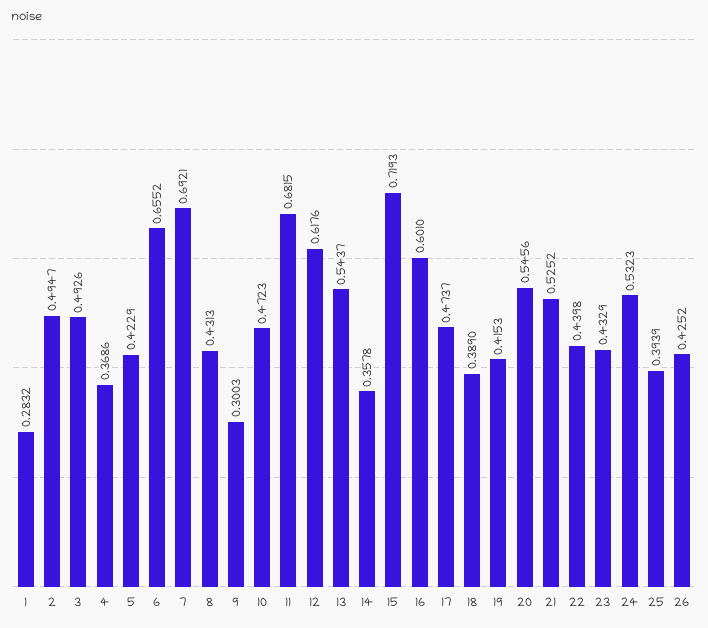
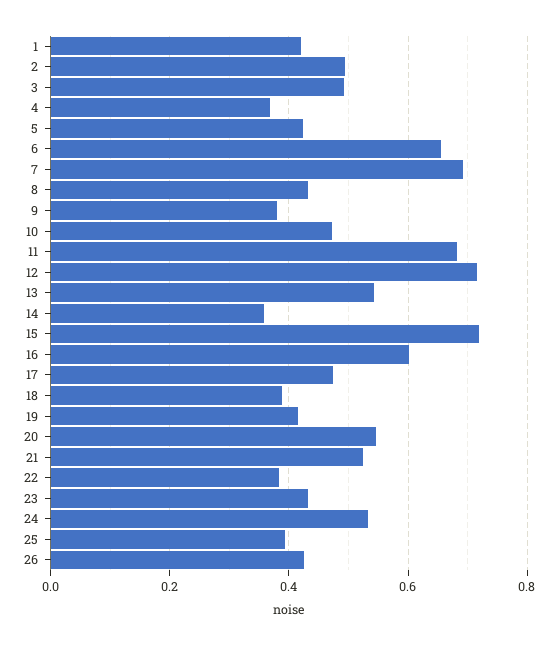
1: 0.2832 -> 0.42
9: 0.3003 -> 0.38
12: 0.6176 -> 0.72
22: 0.4398 -> 0.38

